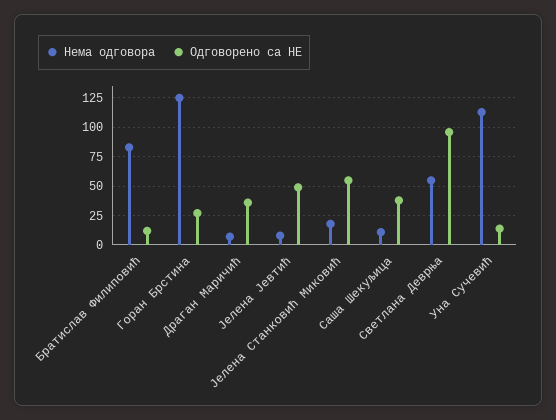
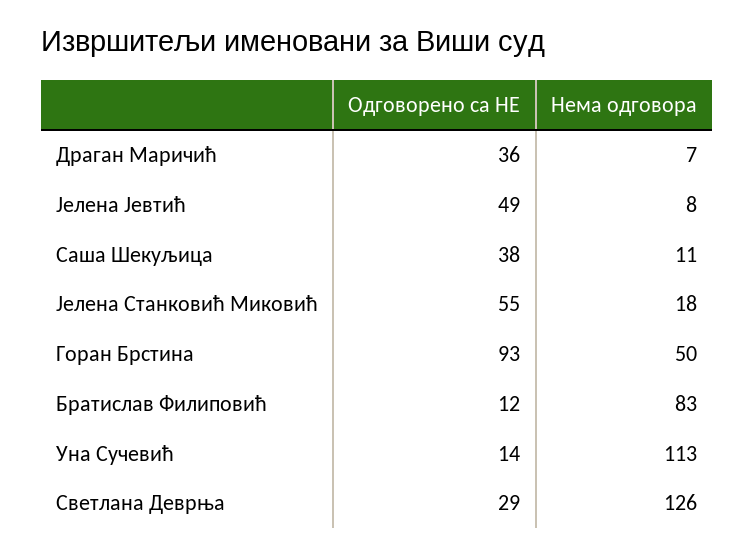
Нема одговора, Горан Брстина: 125 -> 50
Одговорено са НЕ, Горан Брстина: 25 -> 93
Нема одговора, Светлана Деврња: 50 -> 126
Одговорено са НЕ, Светлана Деврња: 100 -> 29

